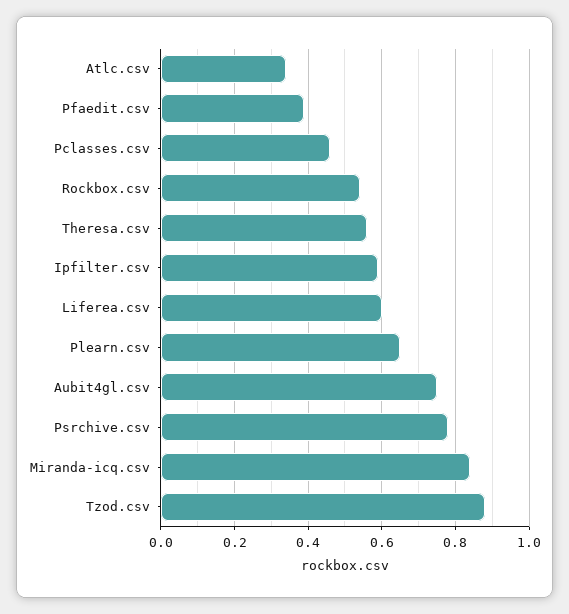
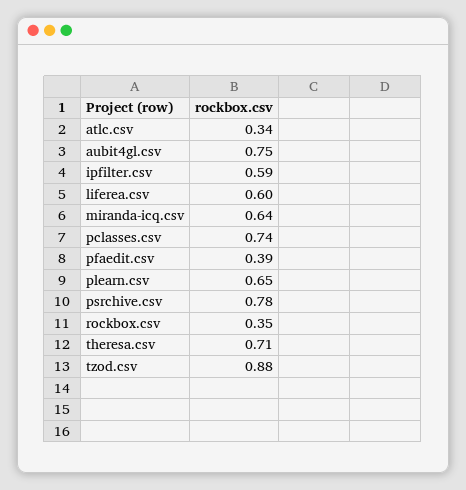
Pclasses.csv: 0.45 -> 0.74
Rockbox.csv: 0.55 -> 0.35
Theresa.csv: 0.55 -> 0.71
Miranda-icq.csv: 0.85 -> 0.64

